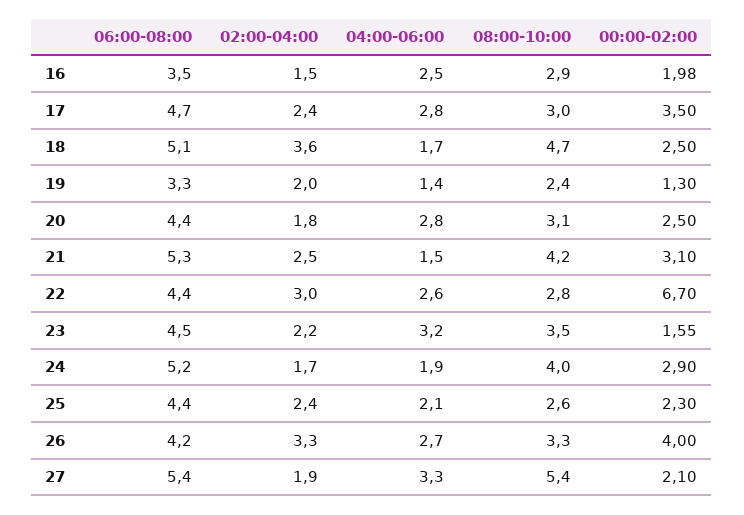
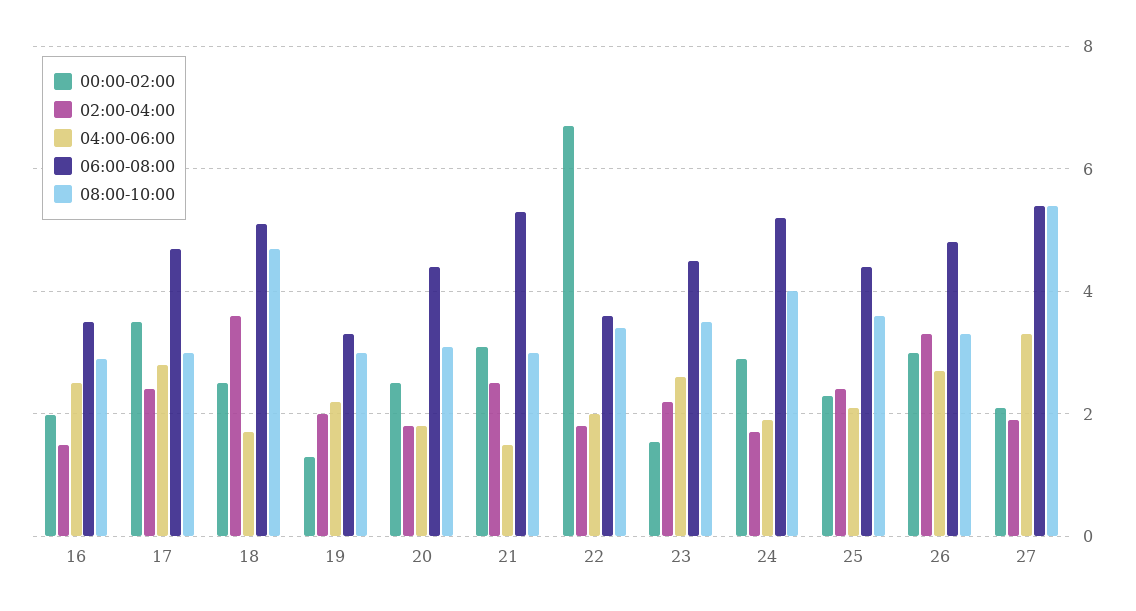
04:00-06:00, 19: 1.4 -> 2.2
08:00-10:00, 19: 2.4 -> 3
04:00-06:00, 20: 2.8 -> 1.8
08:00-10:00, 21: 4.2 -> 3
06:00-08:00, 22: 4.4 -> 3.6
02:00-04:00, 22: 3 -> 1.8
04:00-06:00, 22: 2.6 -> 2
08:00-10:00, 22: 2.8 -> 3.4
04:00-06:00, 23: 3.2 -> 2.6
08:00-10:00, 25: 2.6 -> 3.6
06:00-08:00, 26: 4.2 -> 4.8
00:00-02:00, 26: 4 -> 3

